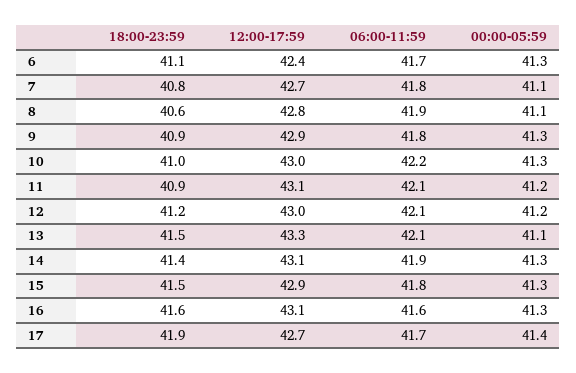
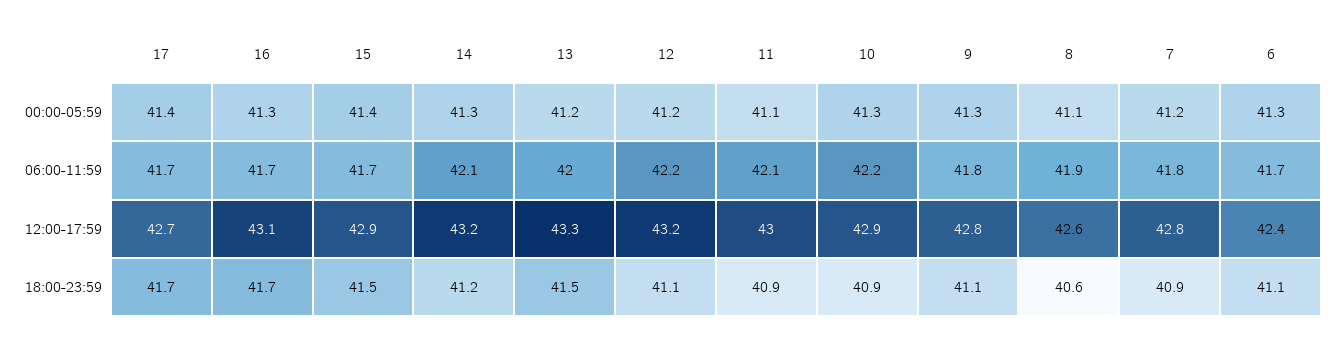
18:00-23:59, 7: 40.8 -> 40.9
12:00-17:59, 7: 42.7 -> 42.8
00:00-05:59, 7: 41.1 -> 41.2
12:00-17:59, 8: 42.8 -> 42.6
18:00-23:59, 9: 40.9 -> 41.1
12:00-17:59, 9: 42.9 -> 42.8
18:00-23:59, 10: 41 -> 40.9
12:00-17:59, 10: 43 -> 42.9
12:00-17:59, 11: 43.1 -> 43
00:00-05:59, 11: 41.2 -> 41.1
18:00-23:59, 12: 41.2 -> 41.1
12:00-17:59, 12: 43 -> 43.2
06:00-11:59, 12: 42.1 -> 42.2
06:00-11:59, 13: 42.1 -> 42
00:00-05:59, 13: 41.1 -> 41.2
18:00-23:59, 14: 41.4 -> 41.2
12:00-17:59, 14: 43.1 -> 43.2
06:00-11:59, 14: 41.9 -> 42.1
06:00-11:59, 15: 41.8 -> 41.7
00:00-05:59, 15: 41.3 -> 41.4
18:00-23:59, 16: 41.6 -> 41.7
06:00-11:59, 16: 41.6 -> 41.7
18:00-23:59, 17: 41.9 -> 41.7

